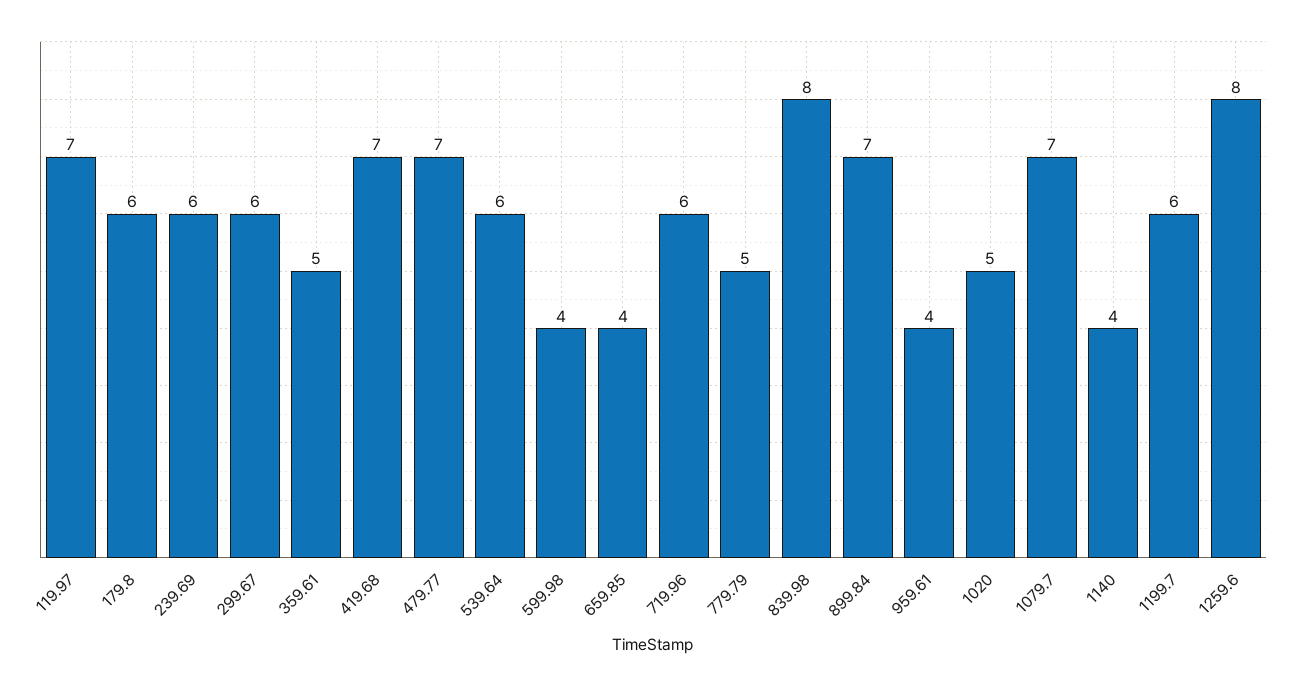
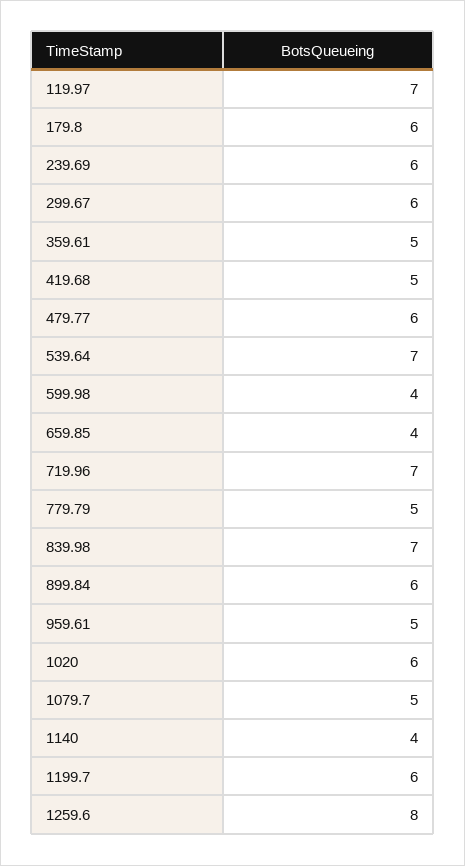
419.68: 7 -> 5
479.77: 7 -> 6
539.64: 6 -> 7
719.96: 6 -> 7
839.98: 8 -> 7
899.84: 7 -> 6
959.61: 4 -> 5
1020: 5 -> 6
1079.7: 7 -> 5

